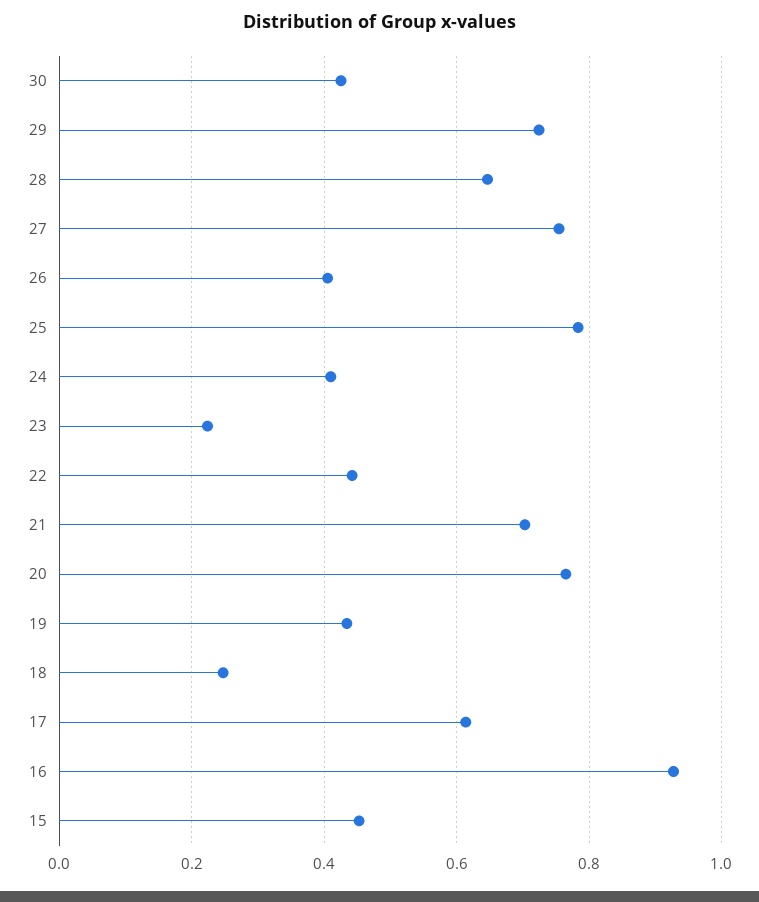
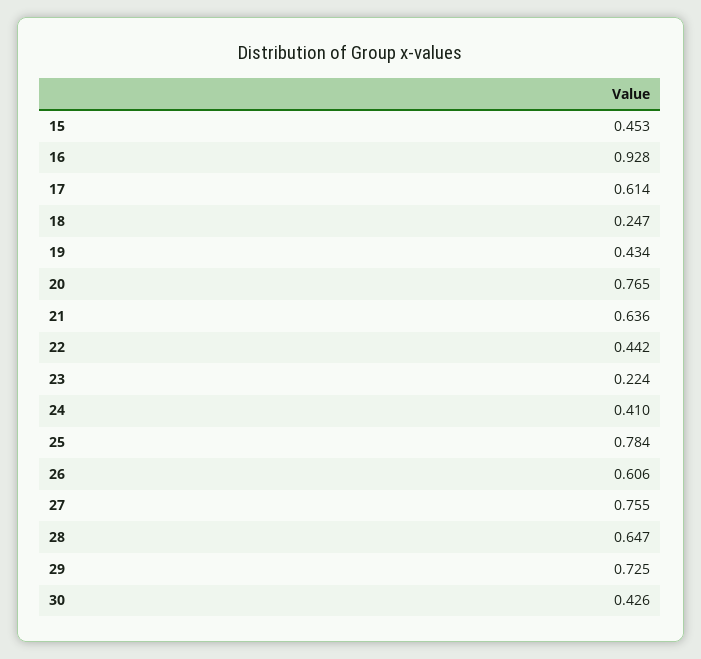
26: 0.4 -> 0.606
21: 0.7 -> 0.636

